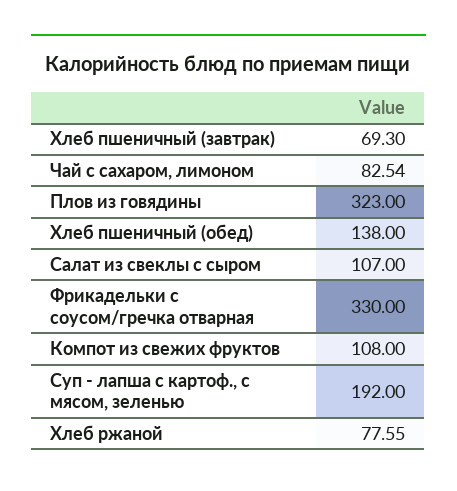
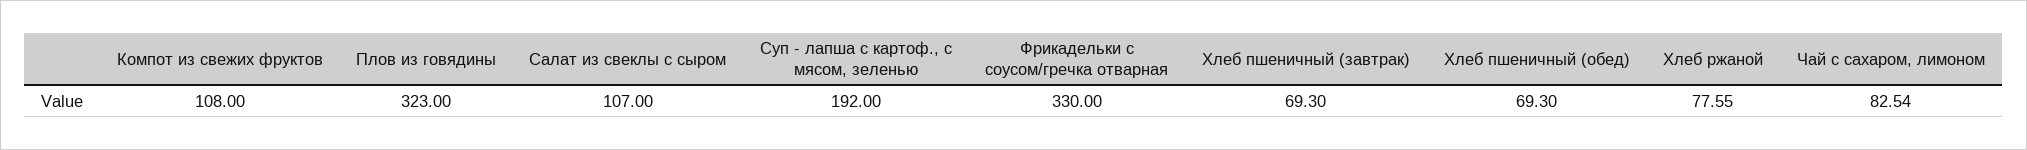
Хлеб пшеничный (обед): 138 -> 69.3

